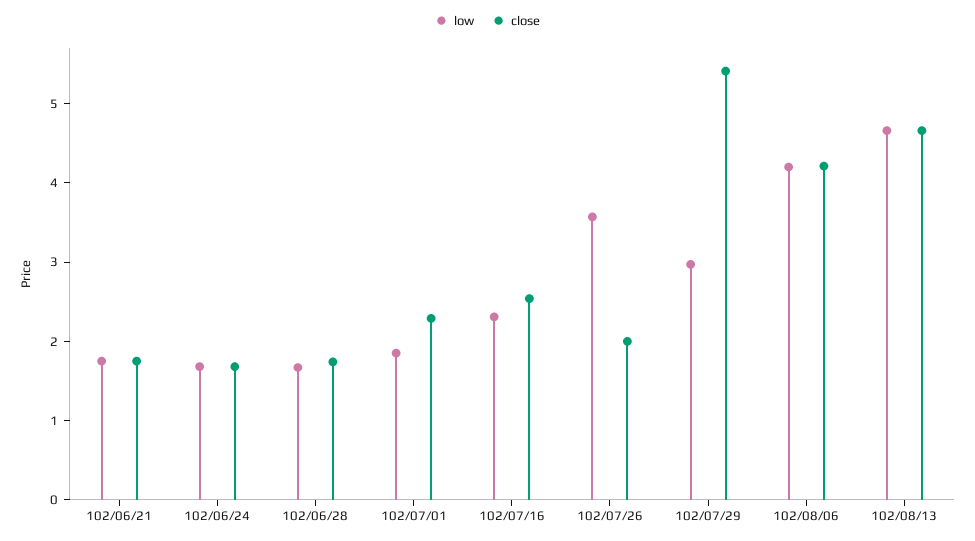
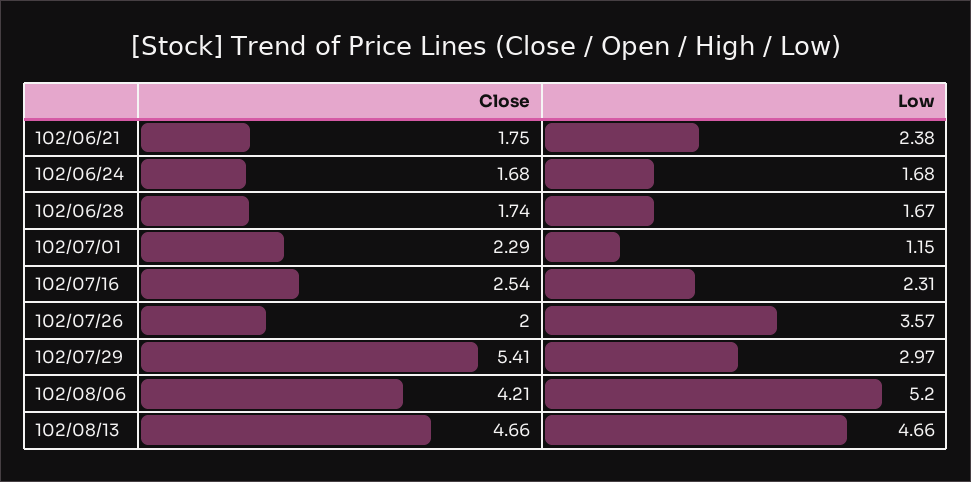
low, 102/06/21: 1.8 -> 2.38
low, 102/07/01: 1.8 -> 1.15
low, 102/08/06: 4.2 -> 5.2

